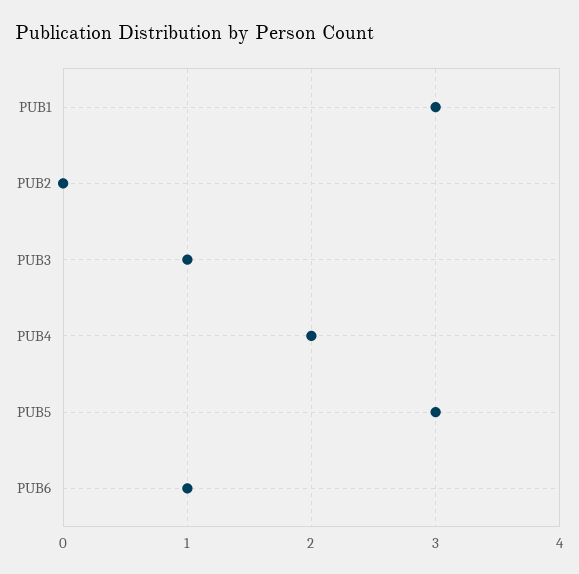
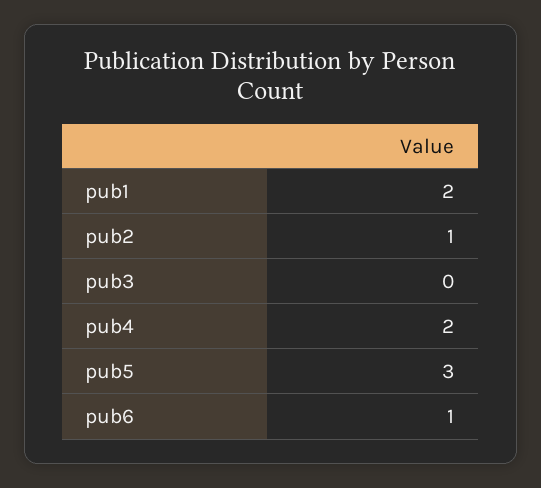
PUB1: 3 -> 2
PUB2: 0 -> 1
PUB3: 1 -> 0

